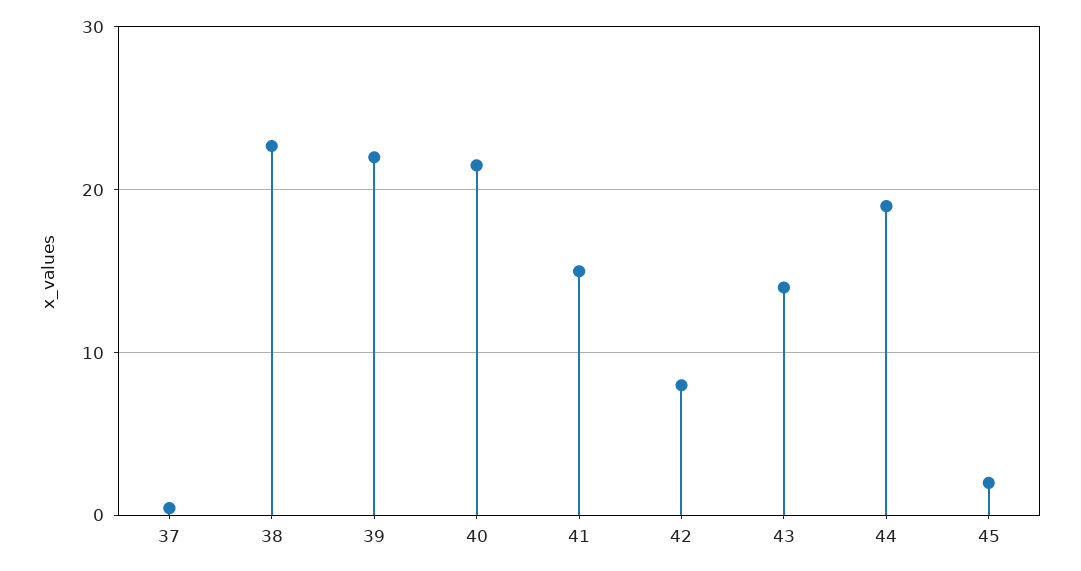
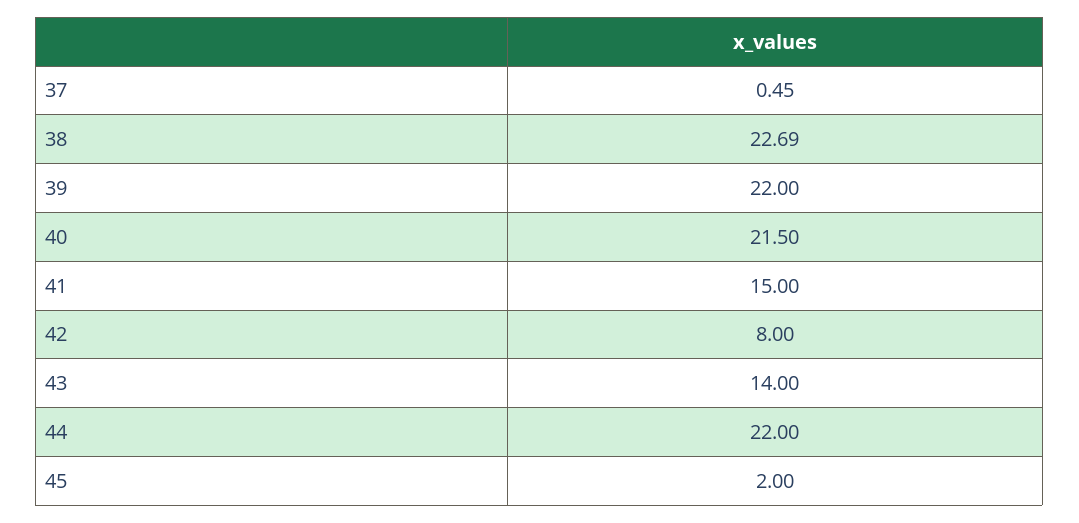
44: 19 -> 22

